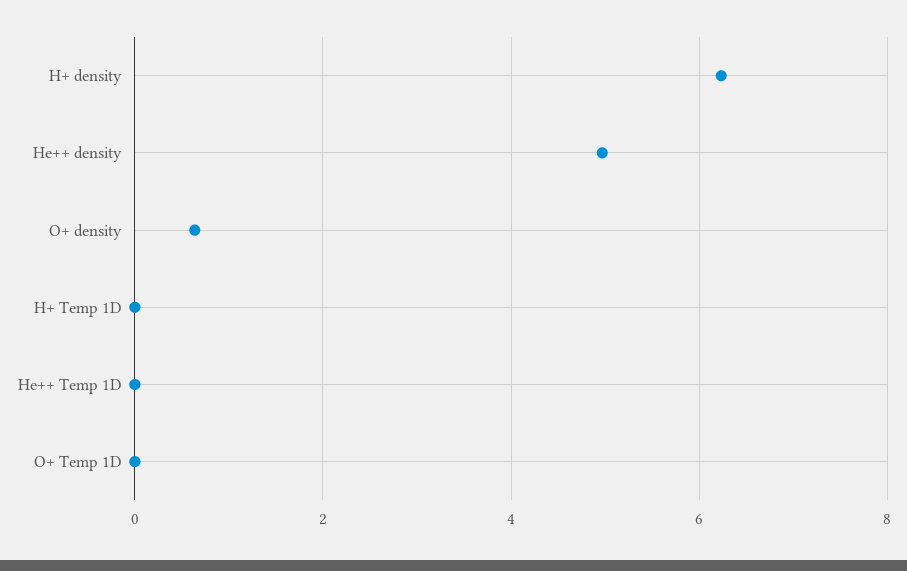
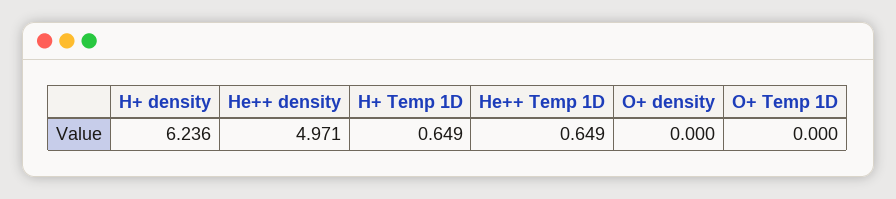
O+ density: 0.6 -> 0
H+ Temp 1D: 0 -> 0.649
He++ Temp 1D: 0 -> 0.649

